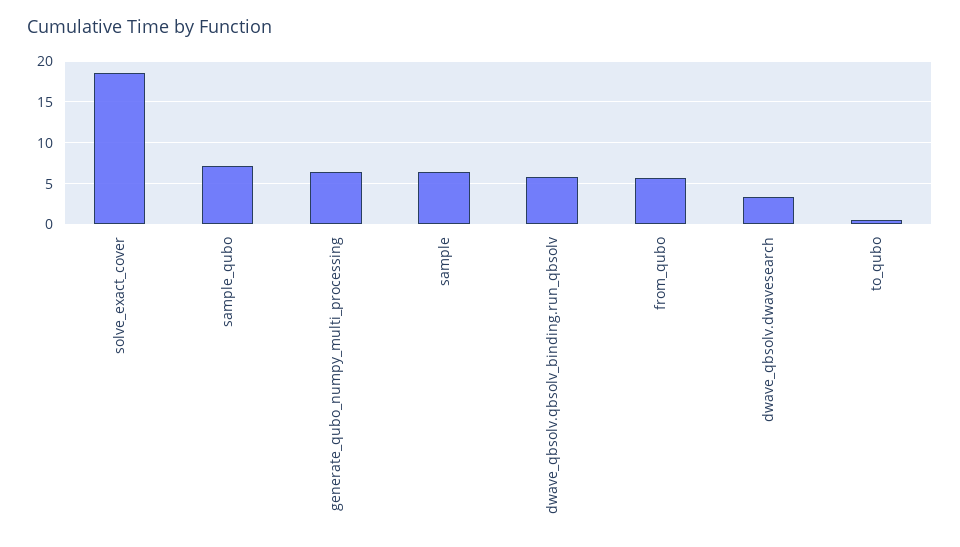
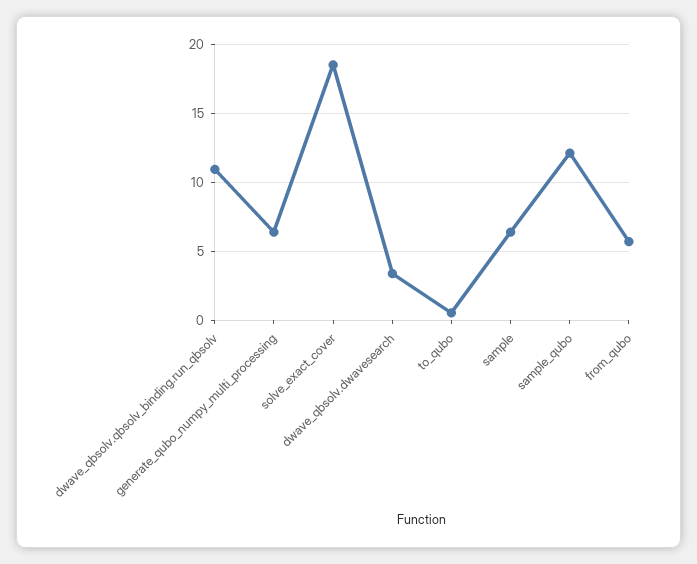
sample_qubo: 7 -> 12
dwave_qbsolv.qbsolv_binding.run_qbsolv: 6 -> 11

